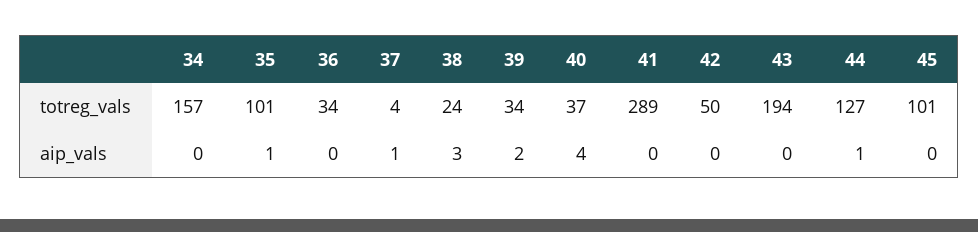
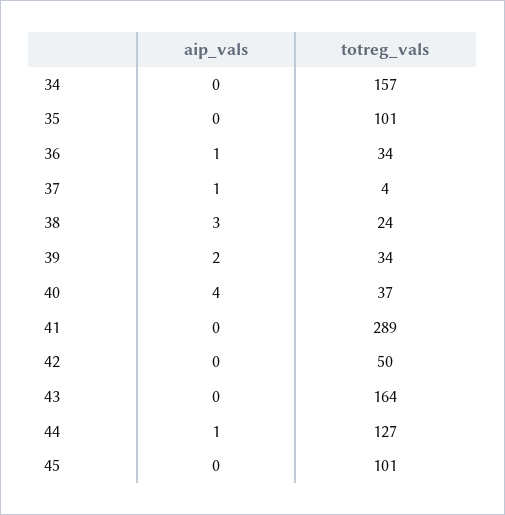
43, totreg_vals: 194 -> 164
35, aip_vals: 1 -> 0
36, aip_vals: 0 -> 1

